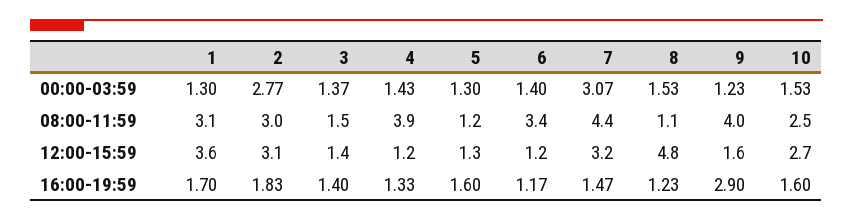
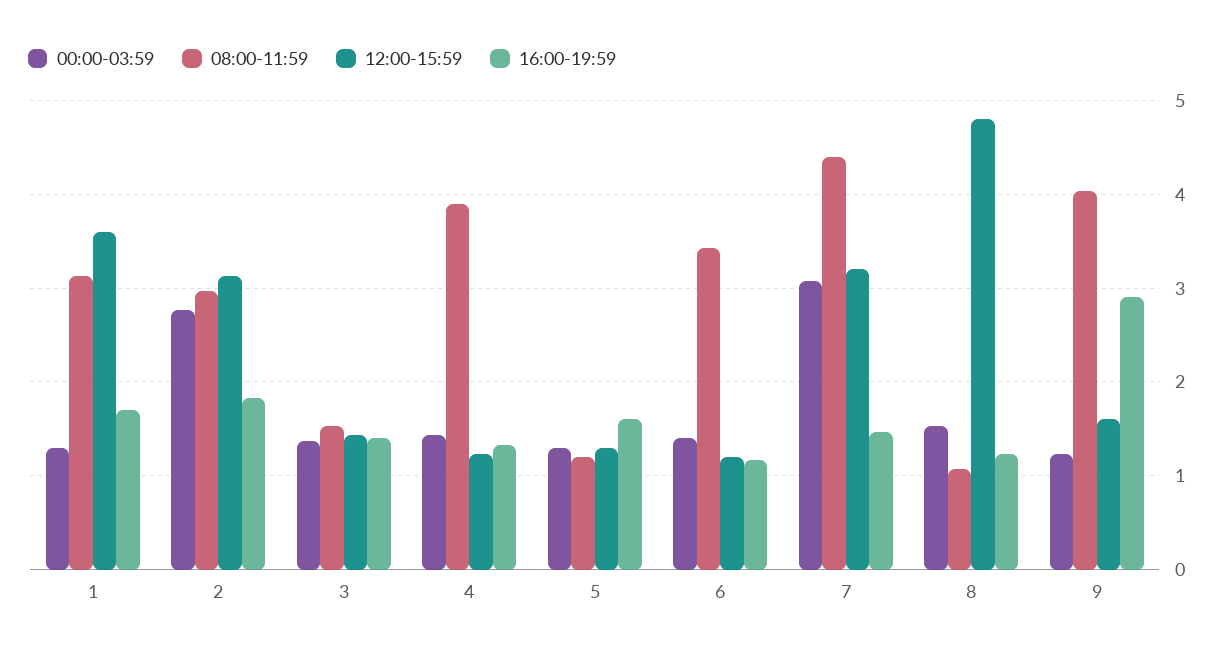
00:00-03:59, 10: 1.53 -> none
08:00-11:59, 10: 2.5 -> none
12:00-15:59, 10: 2.7 -> none
16:00-19:59, 10: 1.6 -> none

